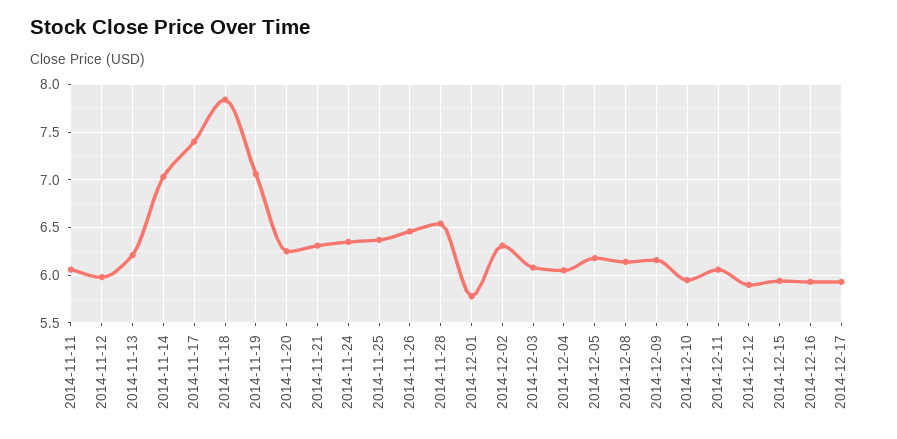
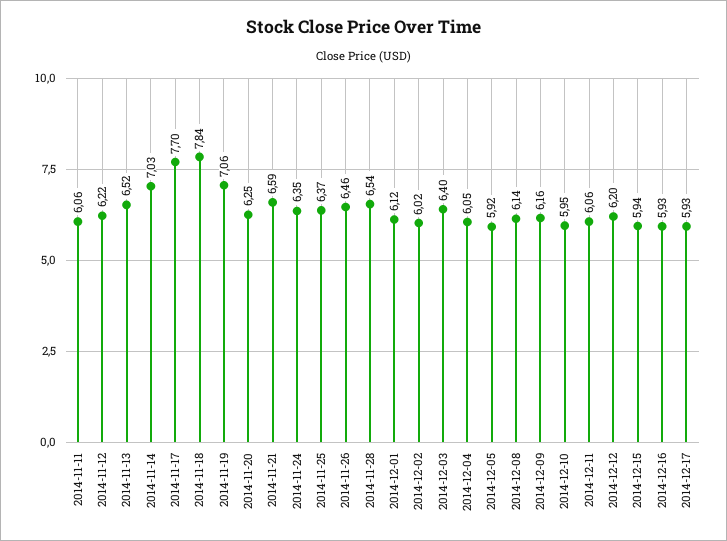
2014-11-12: 6 -> 6.22
2014-11-13: 6.2 -> 6.52
2014-11-17: 7.4 -> 7.7
2014-11-21: 6.3 -> 6.59
2014-12-01: 5.8 -> 6.12
2014-12-02: 6.3 -> 6.02
2014-12-03: 6.1 -> 6.4
2014-12-05: 6.2 -> 5.92
2014-12-12: 5.9 -> 6.2

